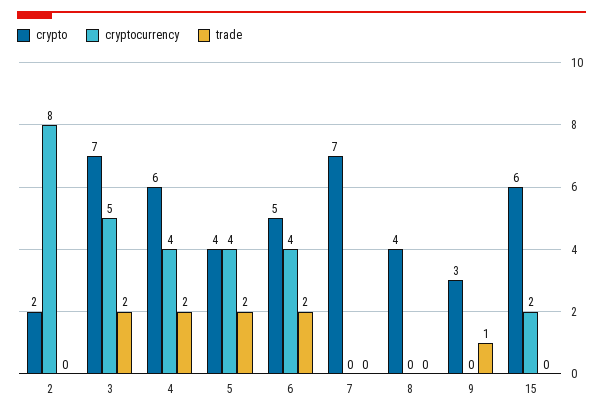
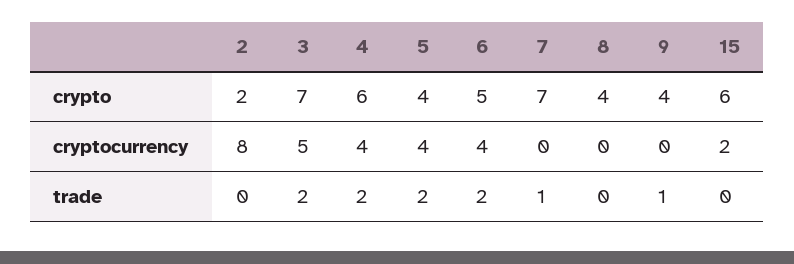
trade, 7: 0 -> 1
crypto, 9: 3 -> 4

